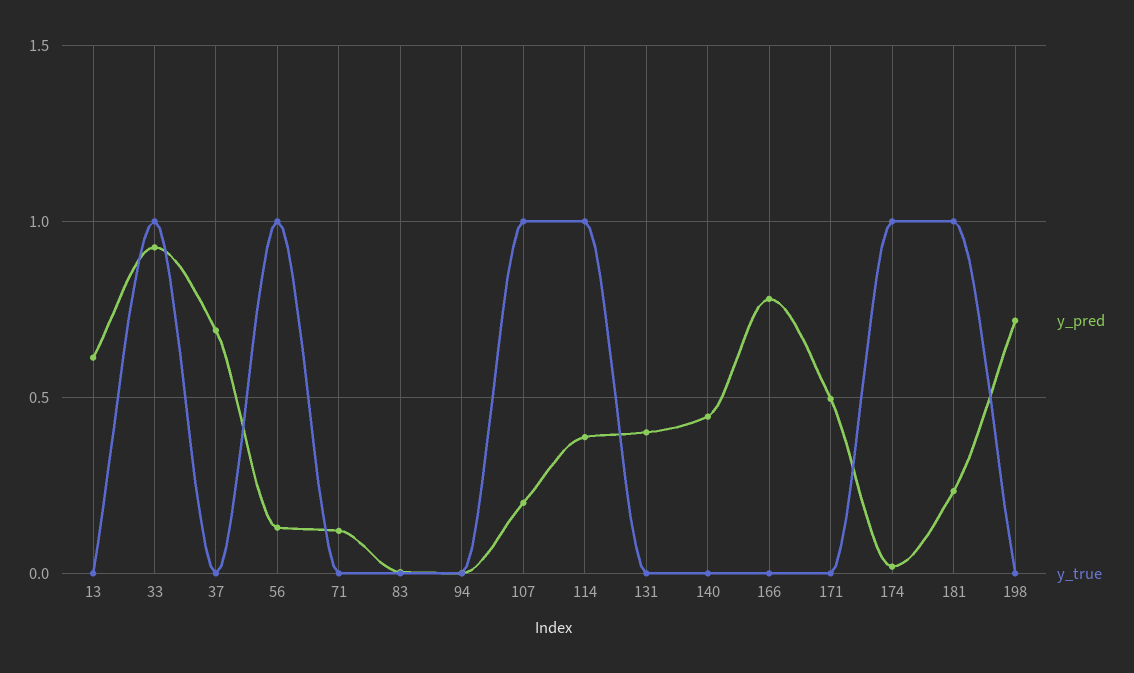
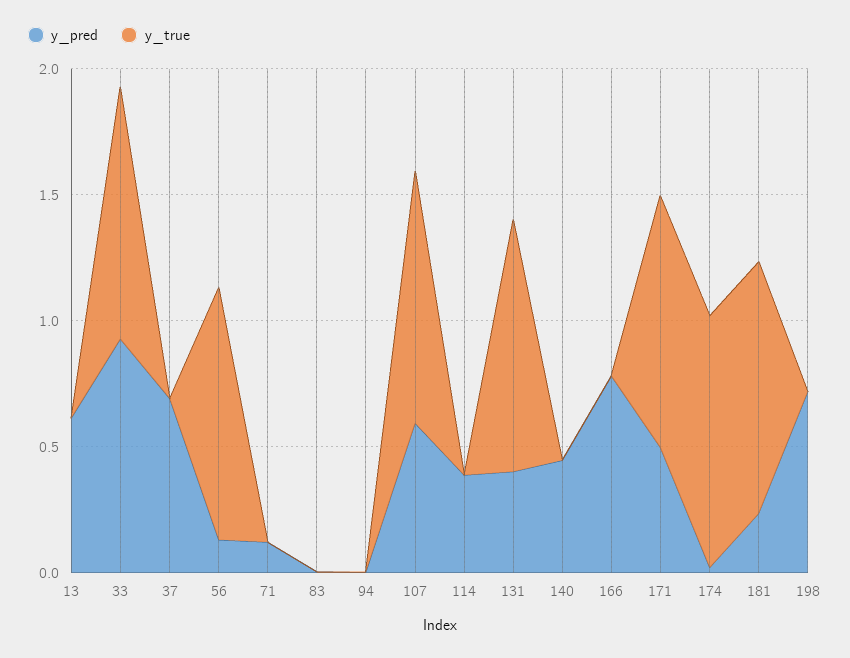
y_pred, 107: 0.2 -> 0.6
y_true, 114: 1 -> 0
y_true, 131: 0 -> 1
y_true, 171: 0 -> 1

